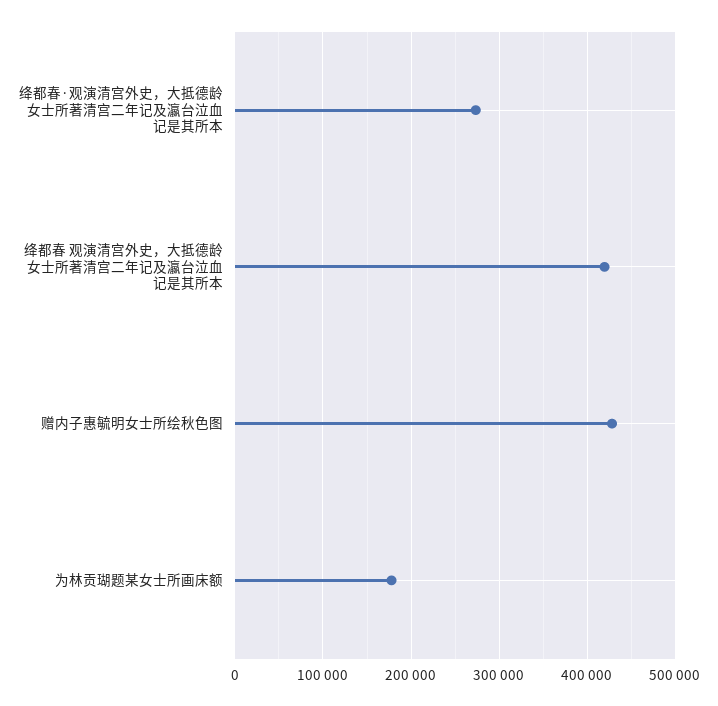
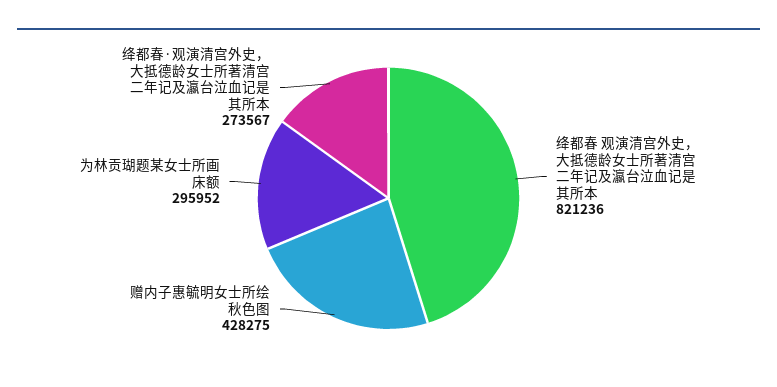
绛都春 观演清宫外史，大抵德龄女士所著清宫二年记及瀛台泣血记是其所本: 420000 -> 821236
为林贡瑚题某女士所画床额: 180000 -> 295952

